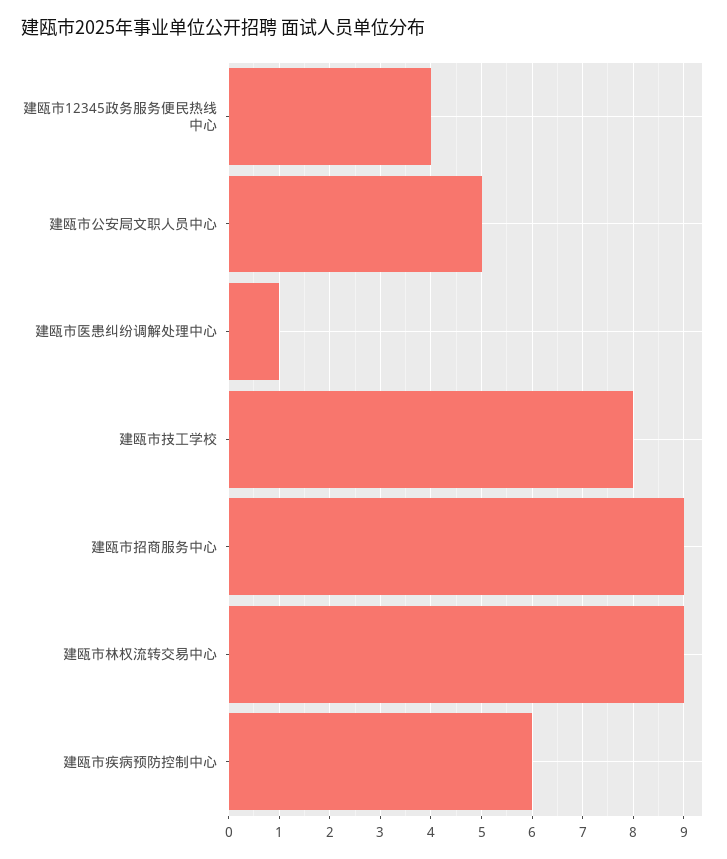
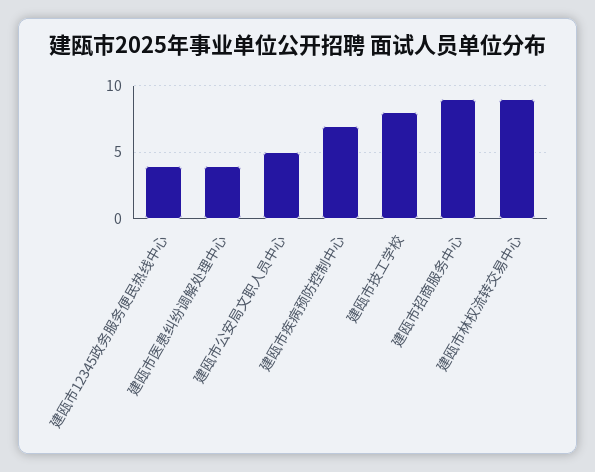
建瓯市医患纠纷调解处理中心: 1 -> 4
建瓯市疾病预防控制中心: 6 -> 7

